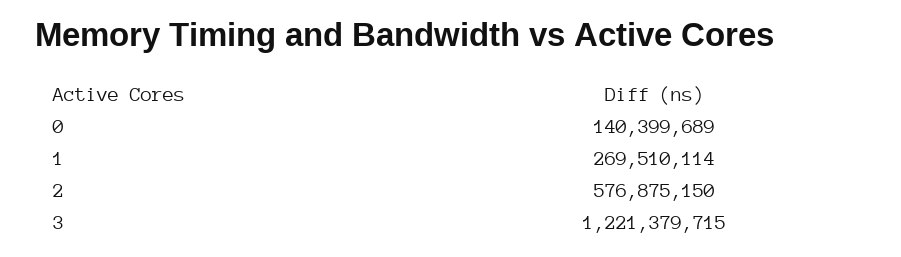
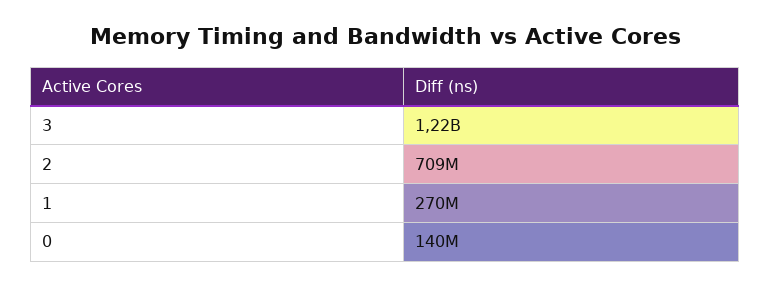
2: 576875150 -> 709000000

